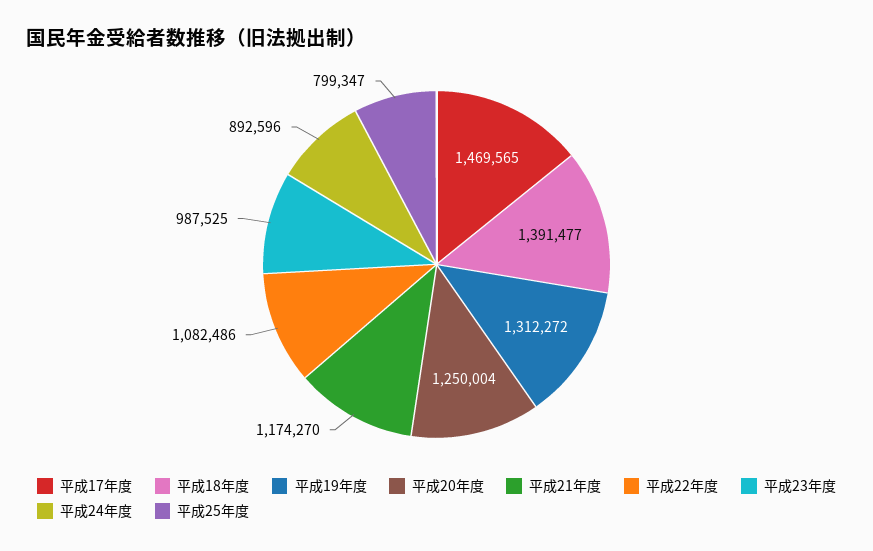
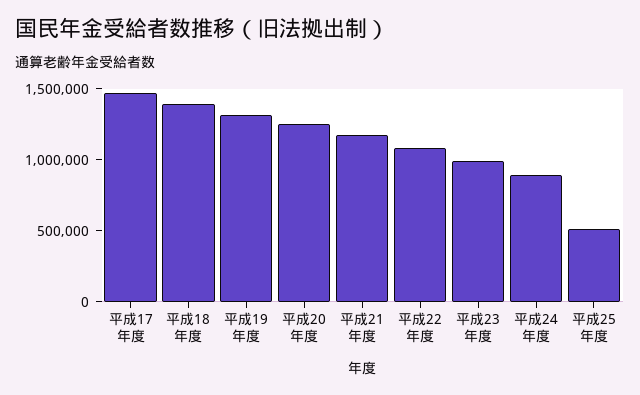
平成25年度: 799347 -> 500000

